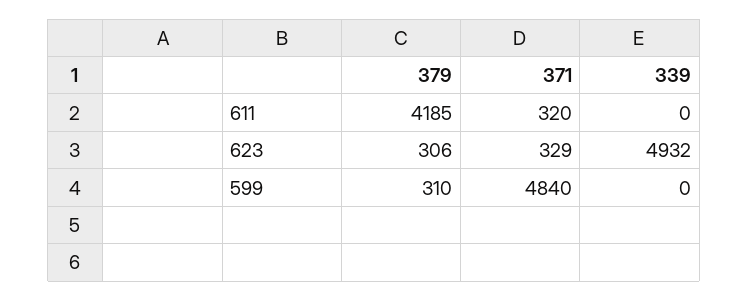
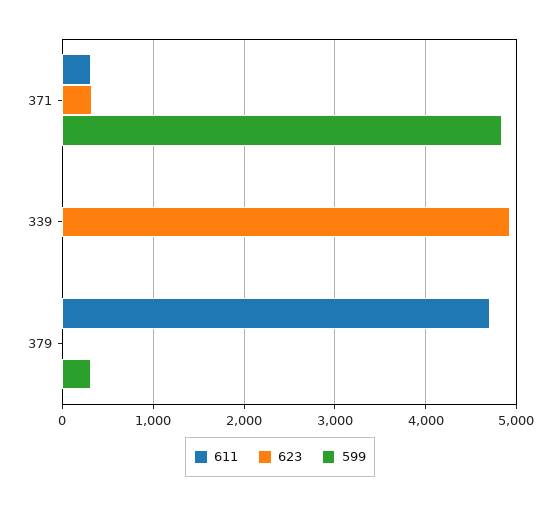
611, 379: 4185 -> 4700
623, 379: 306 -> 0

